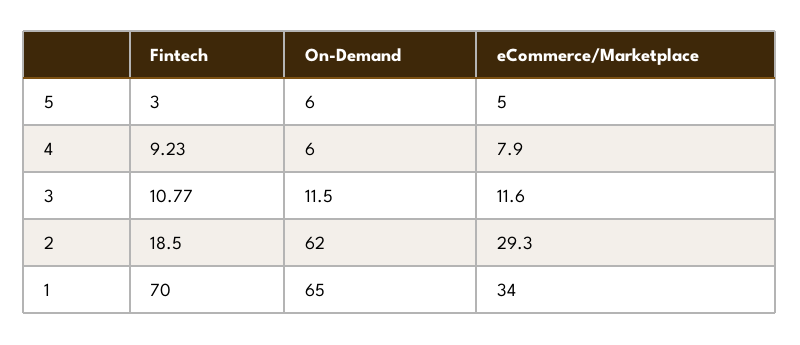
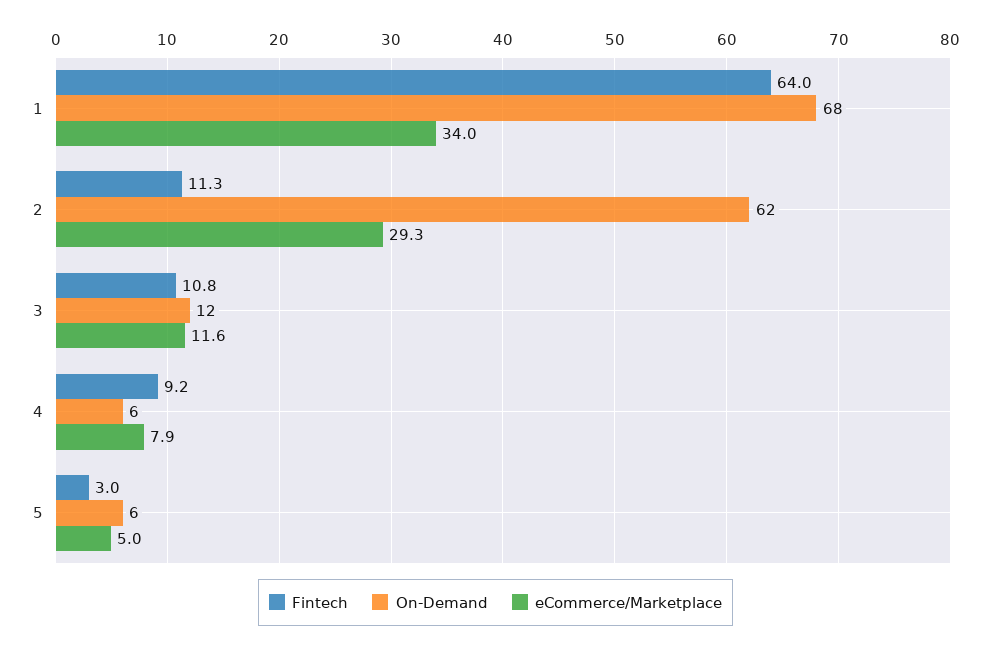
Fintech, 2: 18.5 -> 11.3
Fintech, 1: 70 -> 64
On-Demand, 1: 65 -> 68

